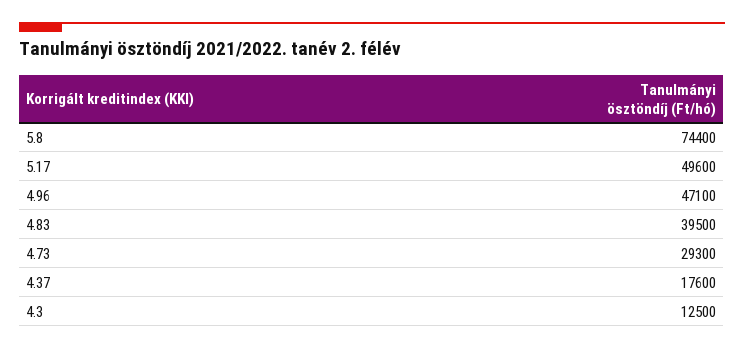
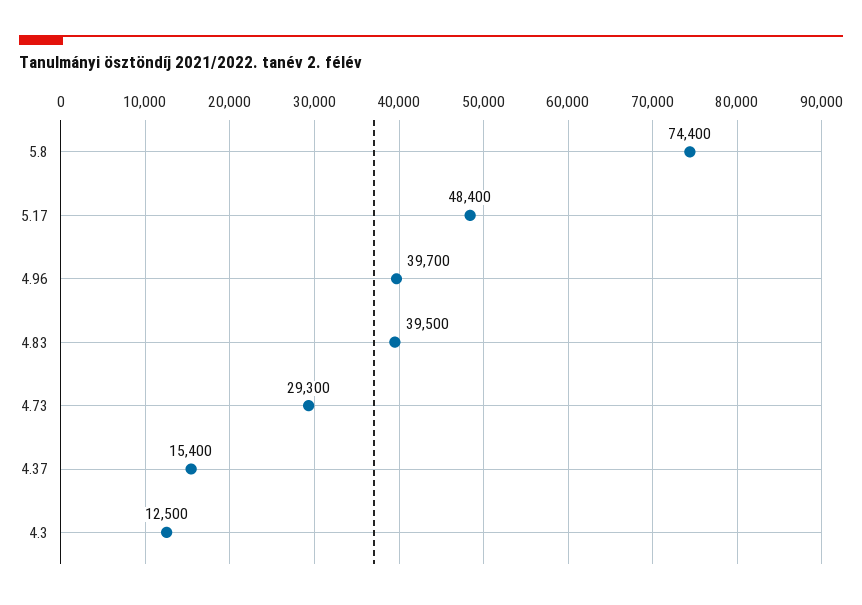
5.17: 49600 -> 48400
4.96: 47100 -> 39700
4.37: 17600 -> 15400

